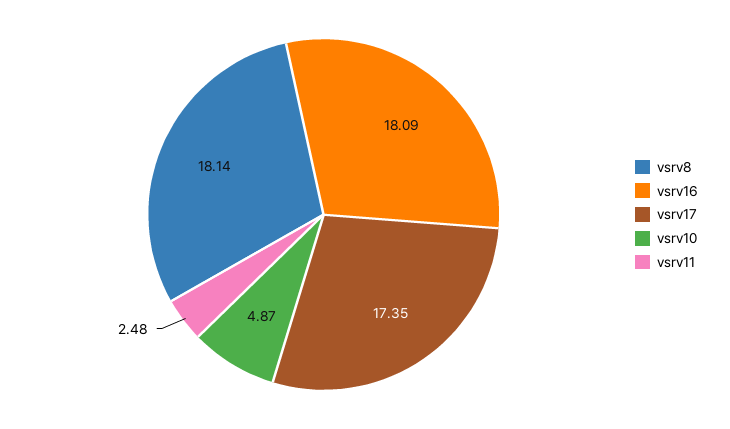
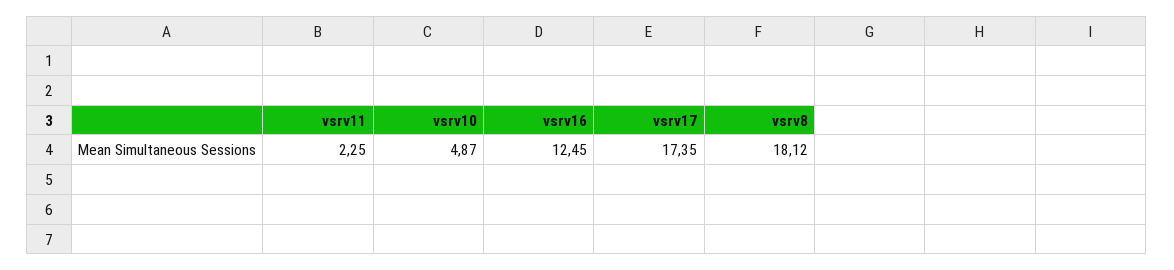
vsrv8: 18.14 -> 18.12
vsrv16: 18.09 -> 12.45
vsrv11: 2.48 -> 2.25

